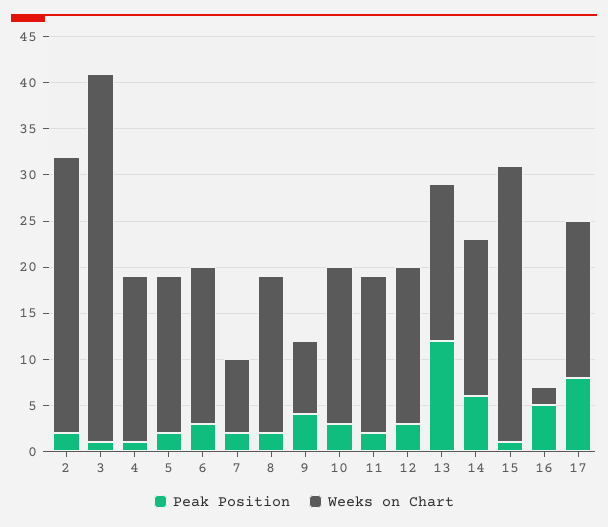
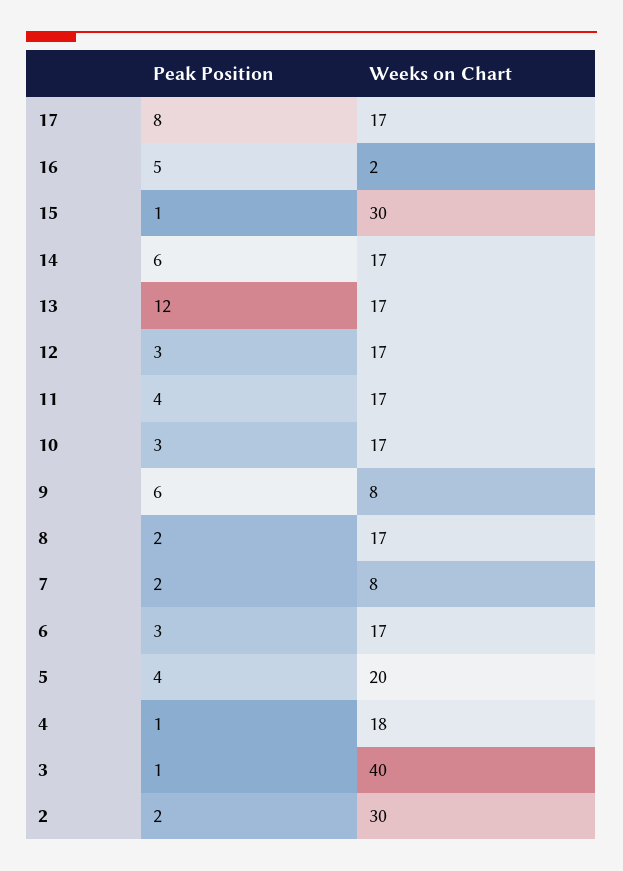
Peak Position, 5: 2 -> 4
Weeks on Chart, 5: 17 -> 20
Peak Position, 9: 4 -> 6
Peak Position, 11: 2 -> 4

